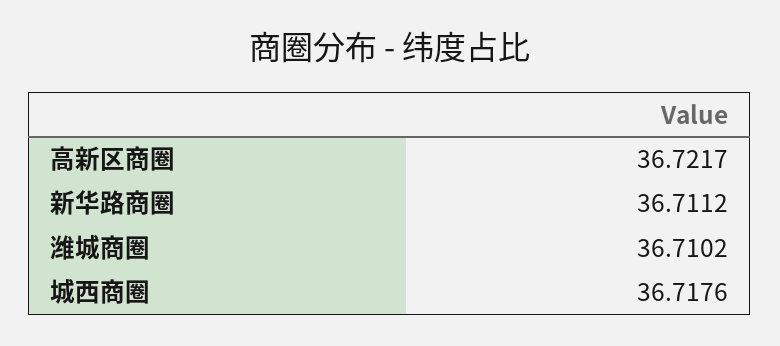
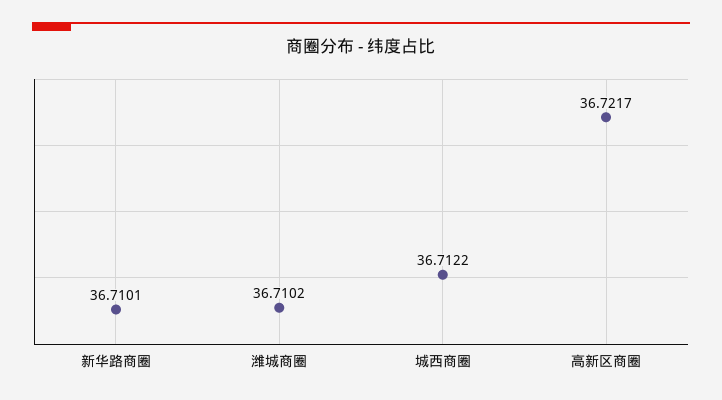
新华路商圈: 36.7112 -> 36.7101
城西商圈: 36.7176 -> 36.7122

